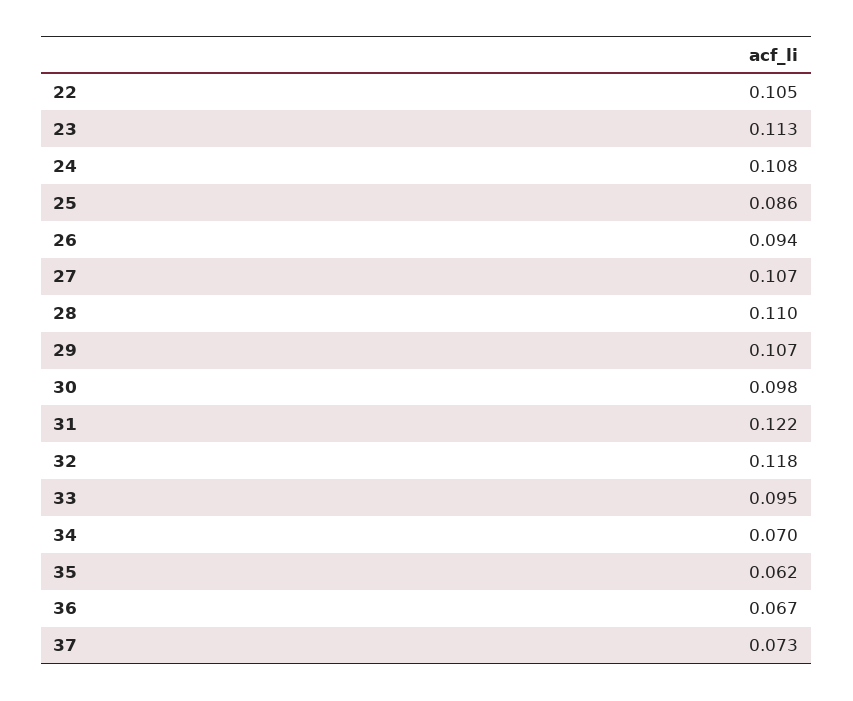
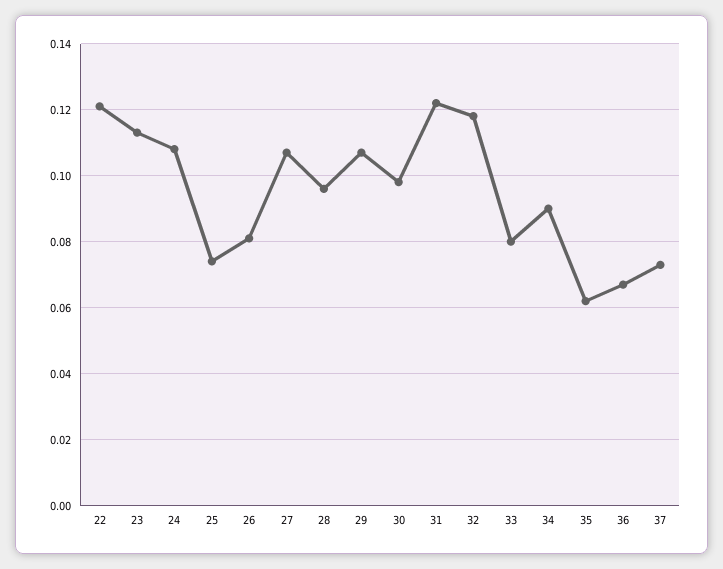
22: 0.105 -> 0.12
25: 0.086 -> 0.075
26: 0.094 -> 0.08
28: 0.11 -> 0.095
33: 0.095 -> 0.08
34: 0.07 -> 0.09

